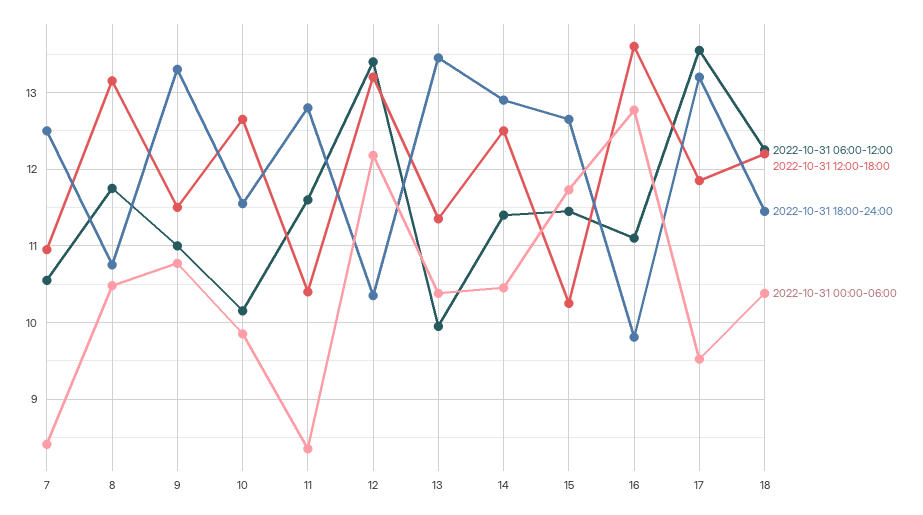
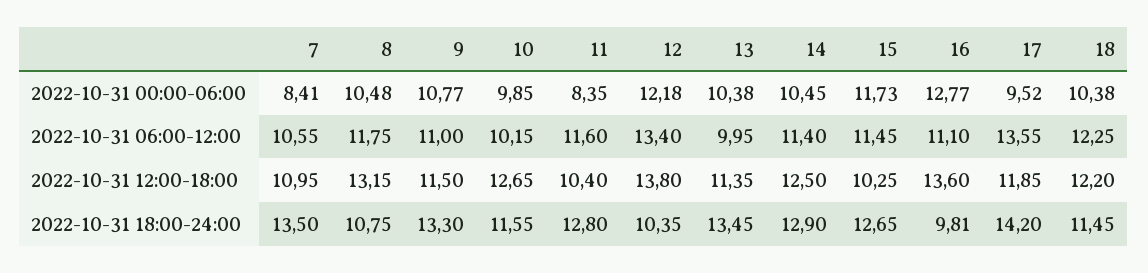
2022-10-31 18:00-24:00, 7: 12.5 -> 13.5
2022-10-31 12:00-18:00, 12: 13.2 -> 13.8
2022-10-31 18:00-24:00, 17: 13.2 -> 14.2

